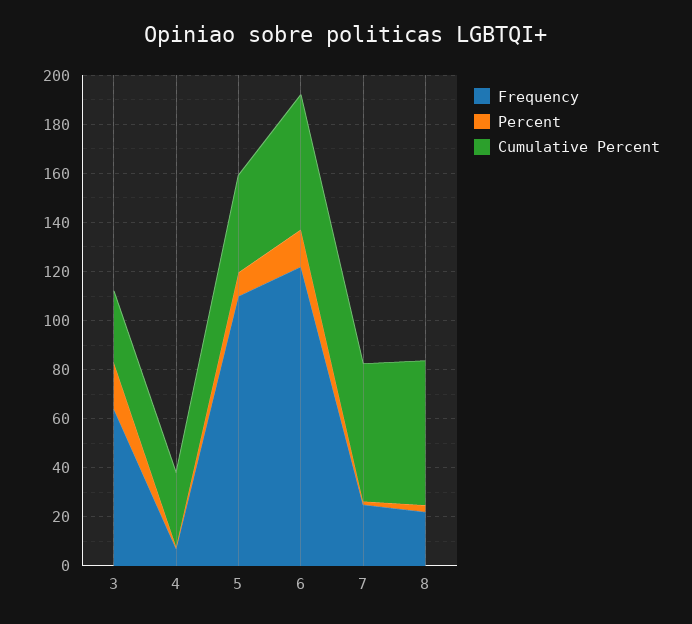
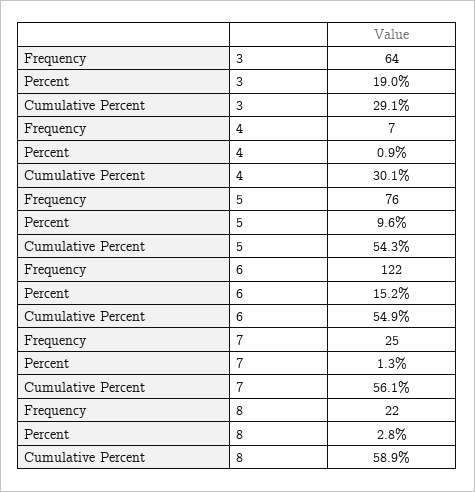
Frequency, 5: 110 -> 76
Cumulative Percent, 5: 40 -> 54.3

